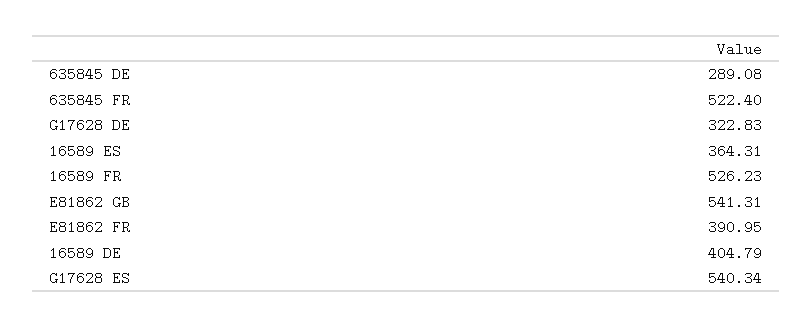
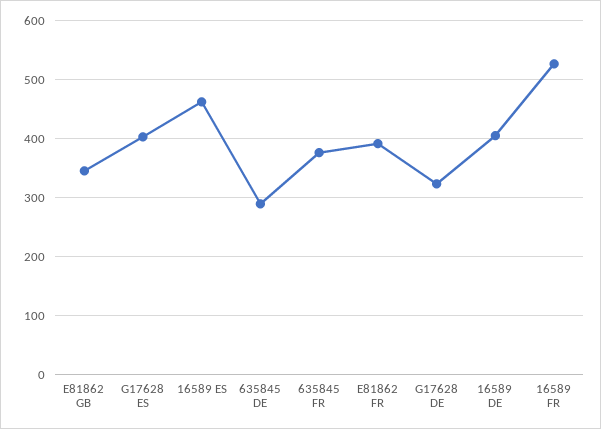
635845 FR: 522.4 -> 380
16589 ES: 364.31 -> 460
E81862 GB: 541.31 -> 340
G17628 ES: 540.34 -> 400

